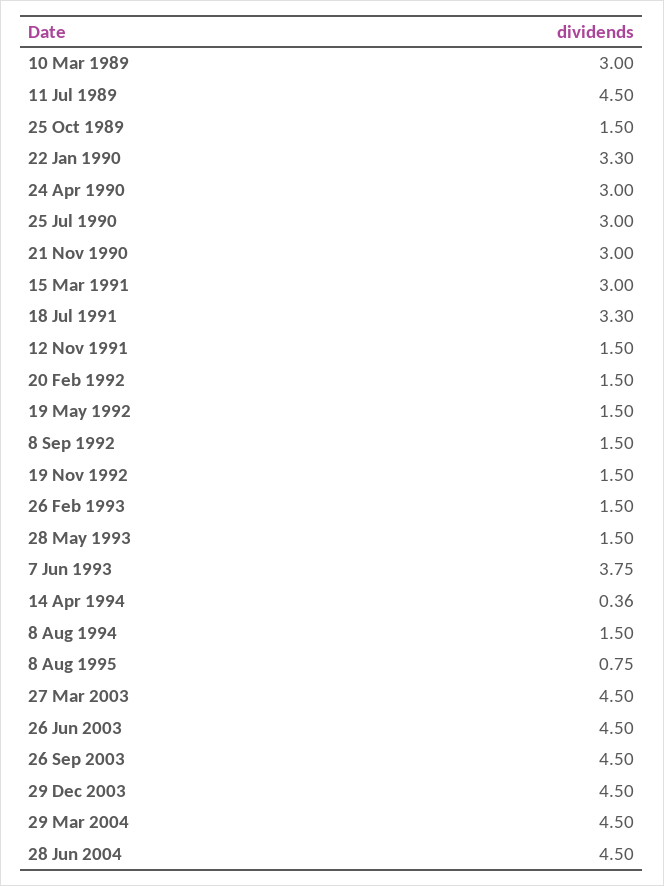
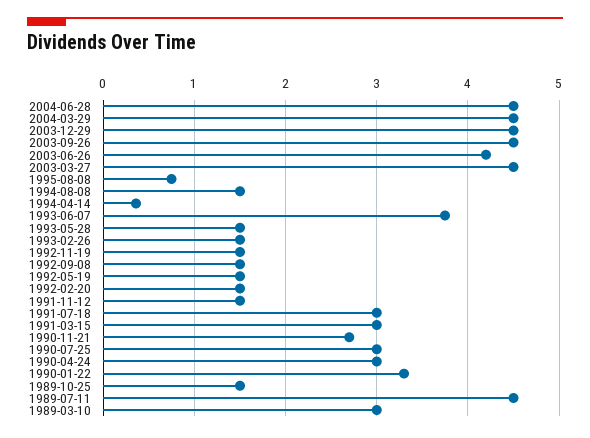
21 Nov 1990: 3 -> 2.7
18 Jul 1991: 3.3 -> 3
26 Jun 2003: 4.5 -> 4.2

